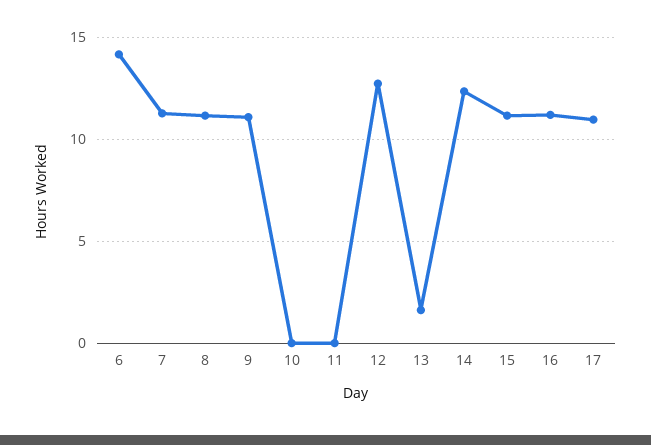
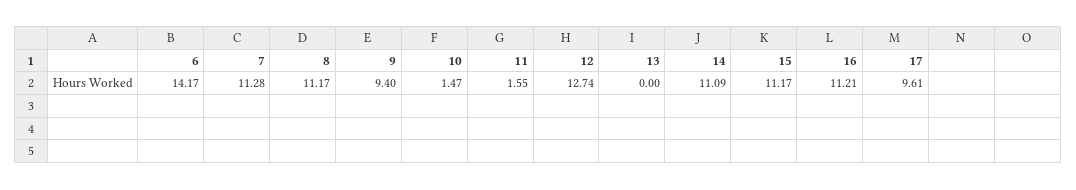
9: 11 -> 9.4
10: 0 -> 1.47
11: 0 -> 1.55
13: 1.5 -> 0
14: 12.5 -> 11.09
17: 11 -> 9.61

